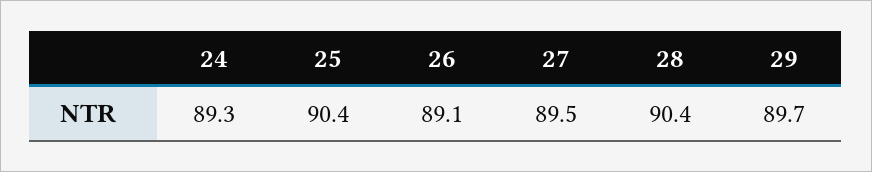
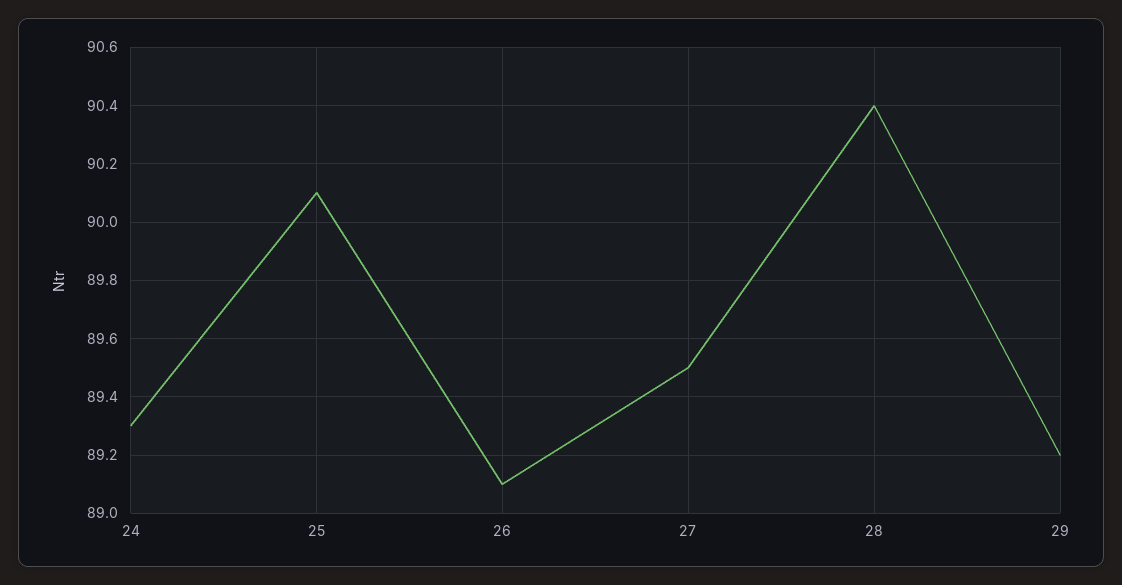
25: 90.4 -> 90.1
29: 89.7 -> 89.2

